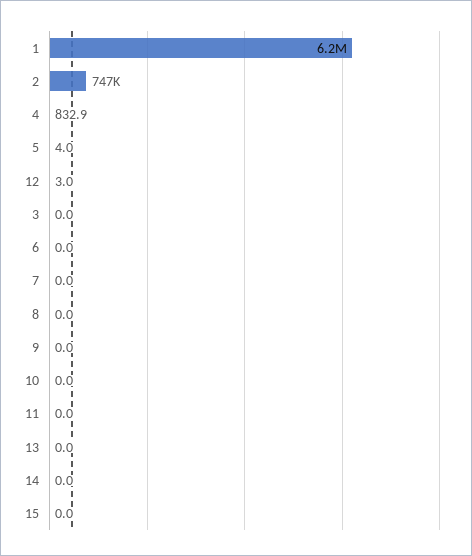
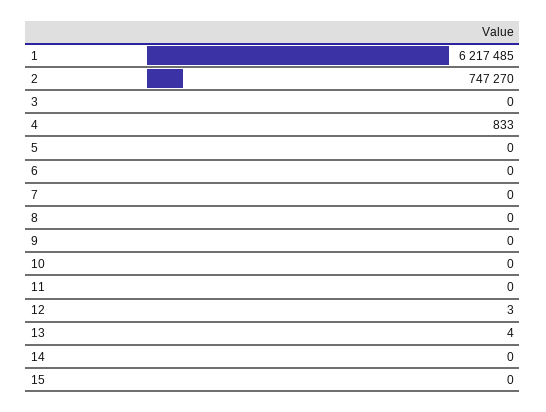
5: 4 -> 0
13: 0 -> 4

